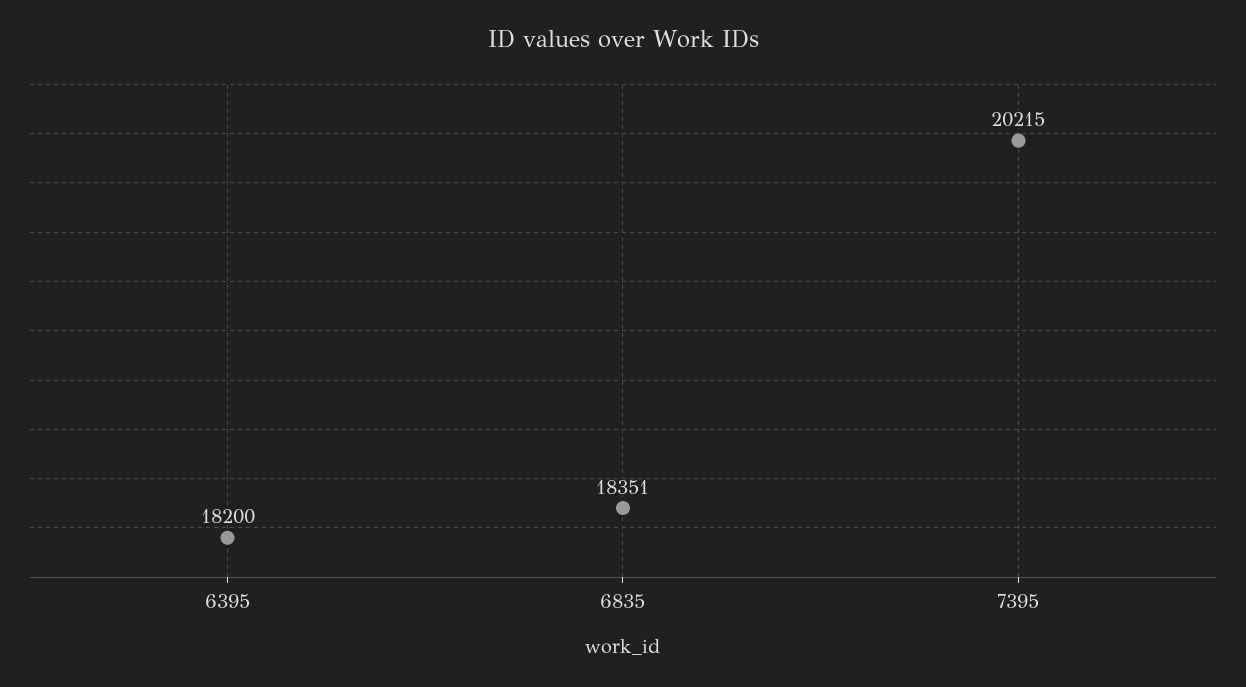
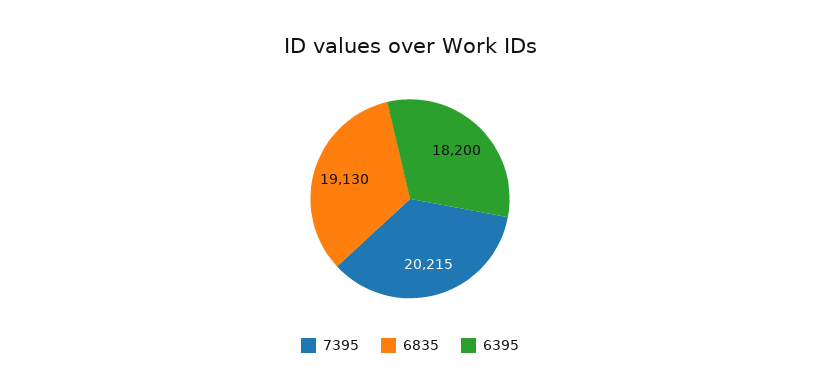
6835: 18351 -> 19130

